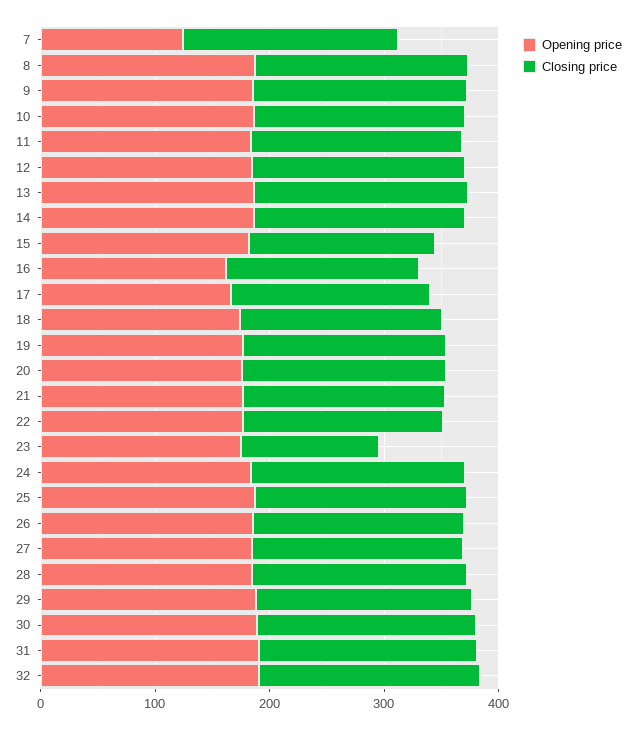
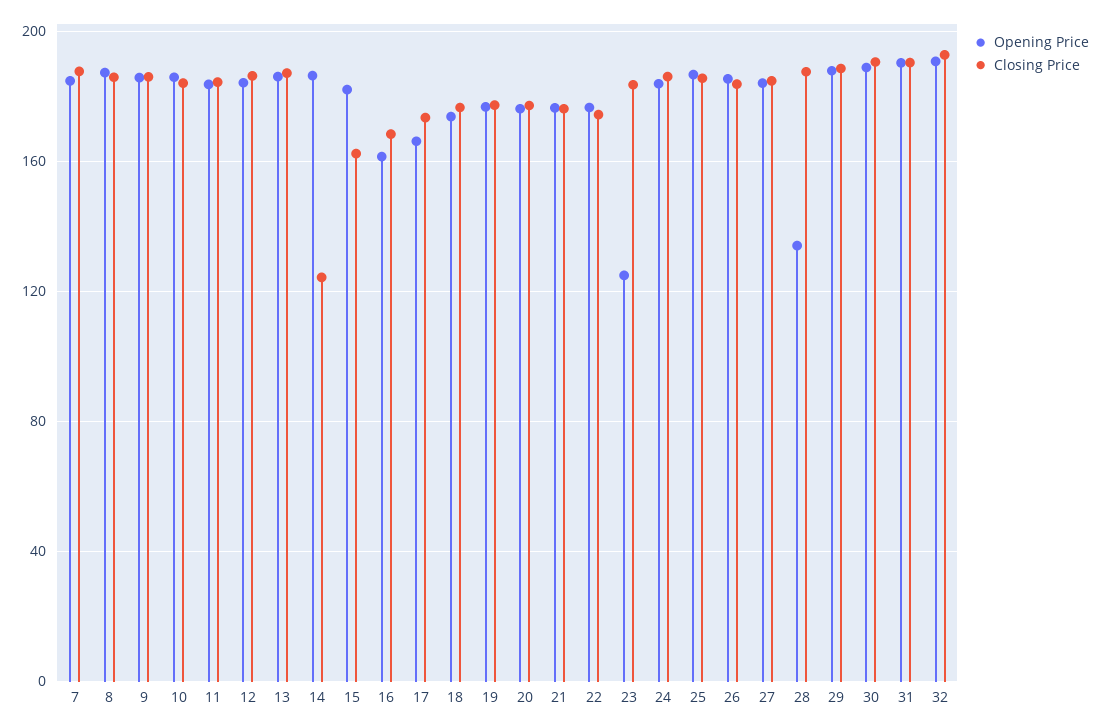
Opening price, 7: 120 -> 185
Closing price, 14: 180 -> 125
Opening price, 23: 180 -> 125
Closing price, 23: 120 -> 185
Opening price, 28: 180 -> 135

